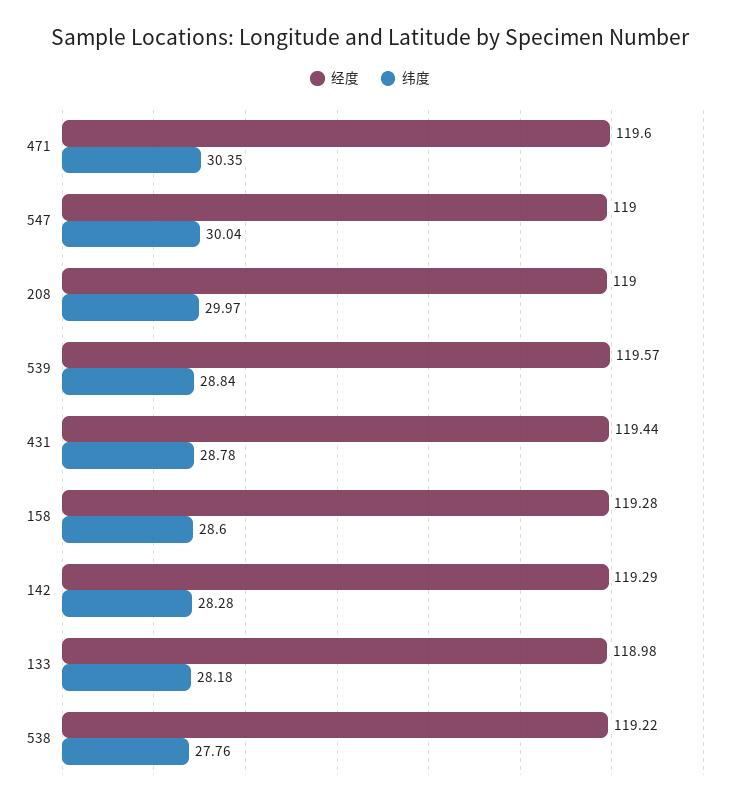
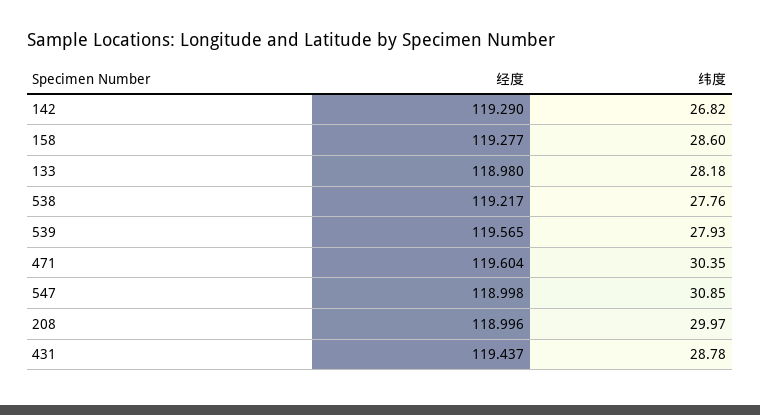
纬度, 547: 30.04 -> 30.85
纬度, 539: 28.84 -> 27.93
纬度, 142: 28.28 -> 26.82

